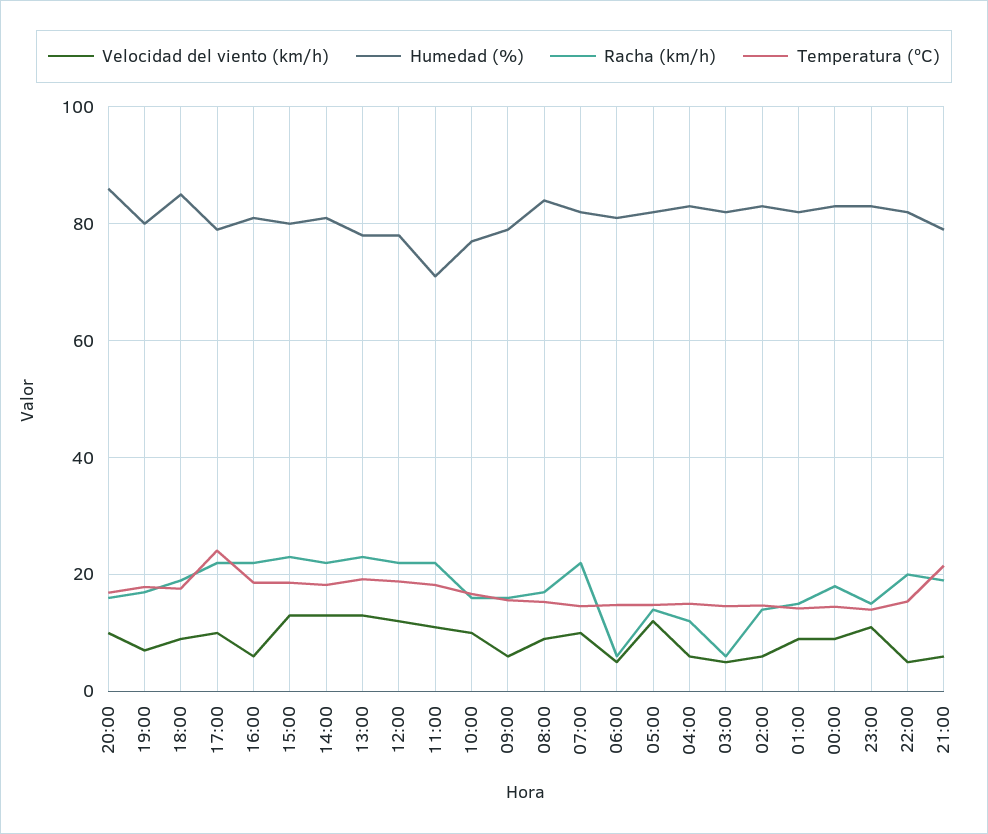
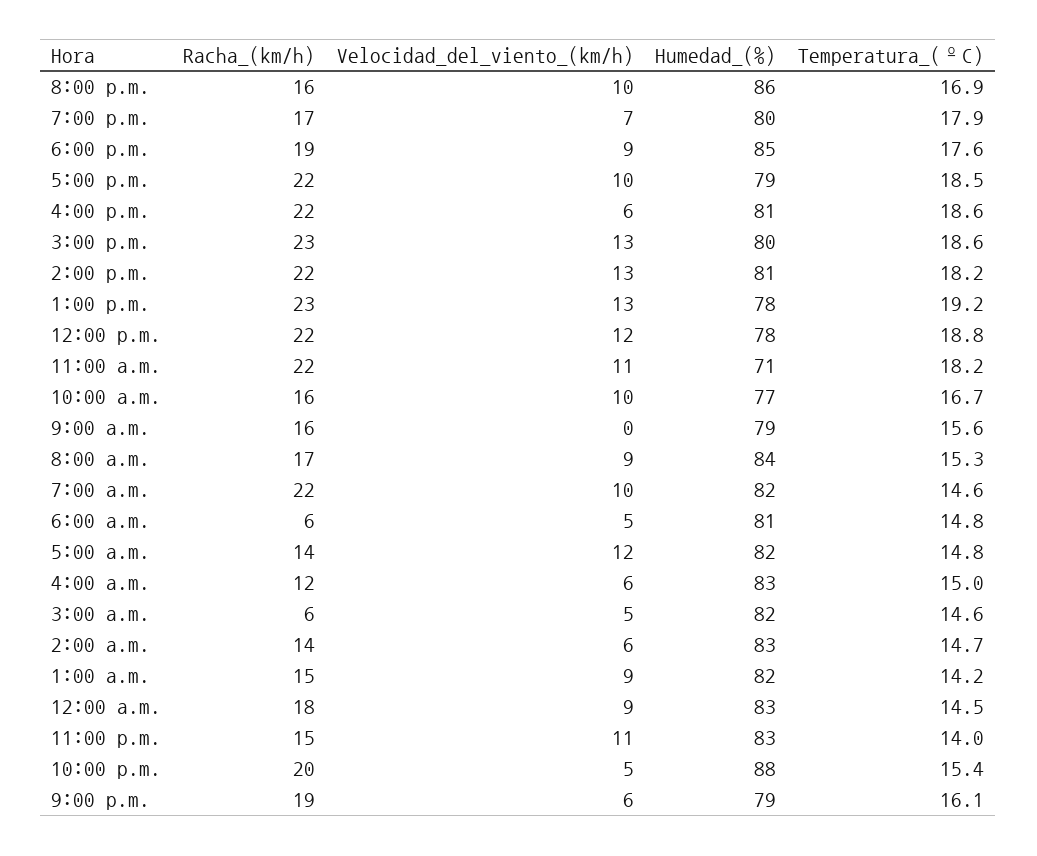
Temperatura (ºC), 17:00: 24 -> 18.5
Velocidad del viento (km/h), 09:00: 6 -> 0
Humedad (%), 22:00: 82 -> 88
Temperatura (ºC), 21:00: 22 -> 16.1

